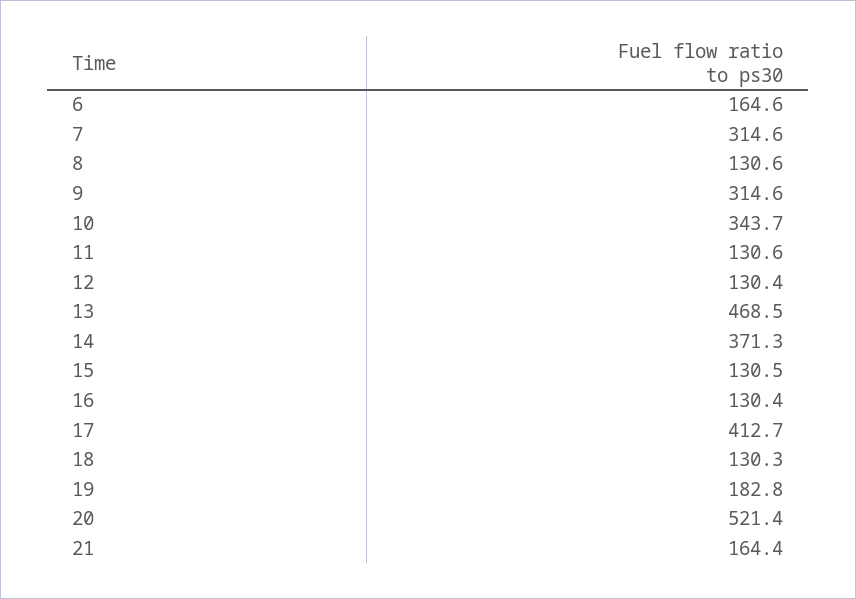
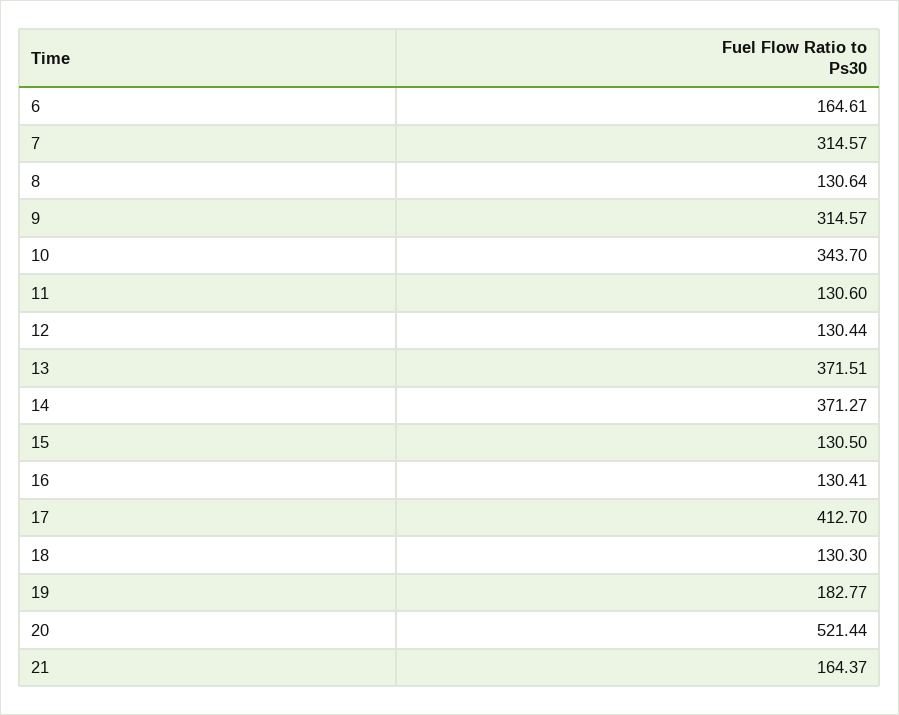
13: 468.5 -> 371.51

